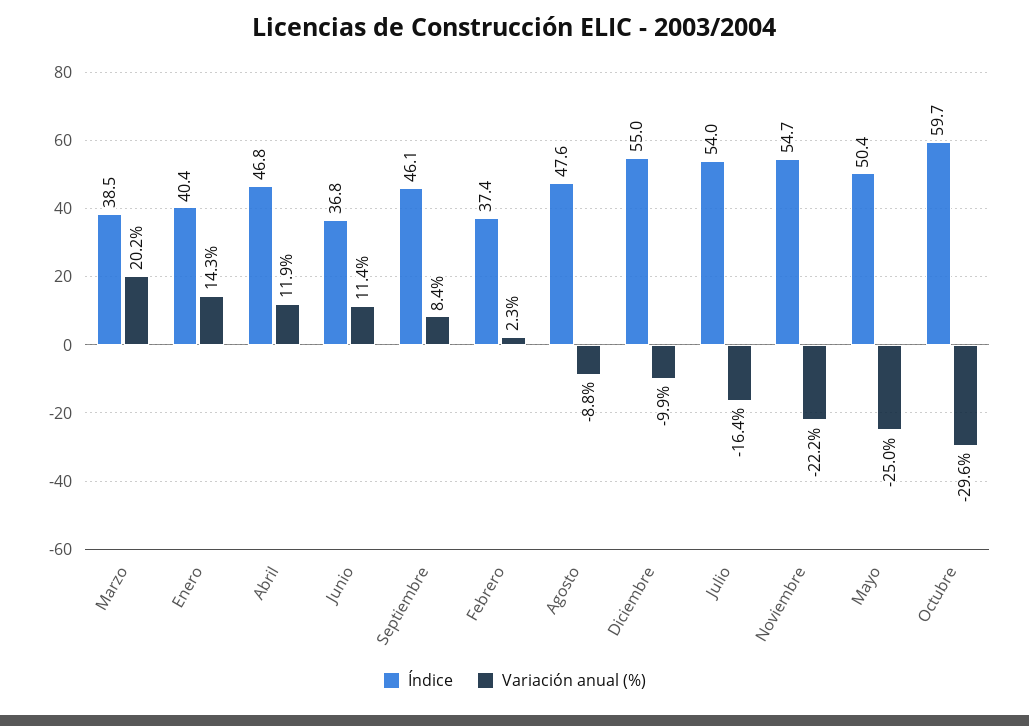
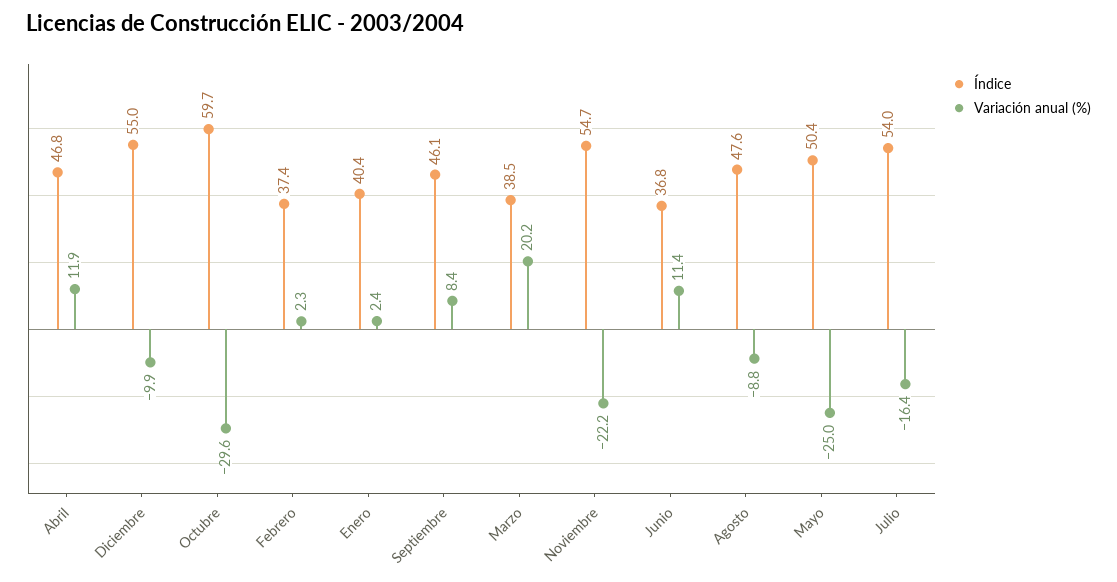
Variación anual (%), Enero: 14.3 -> 2.4

